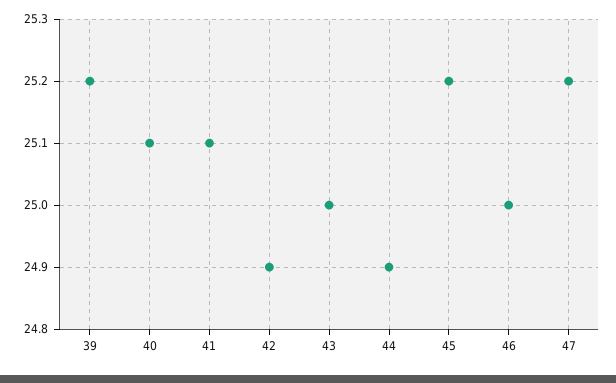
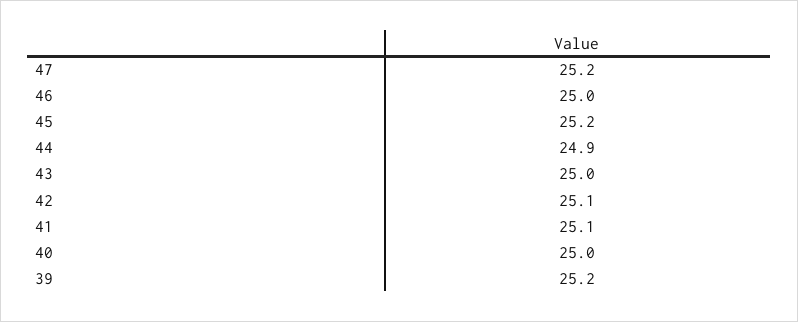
40: 25.1 -> 25
42: 24.9 -> 25.1

